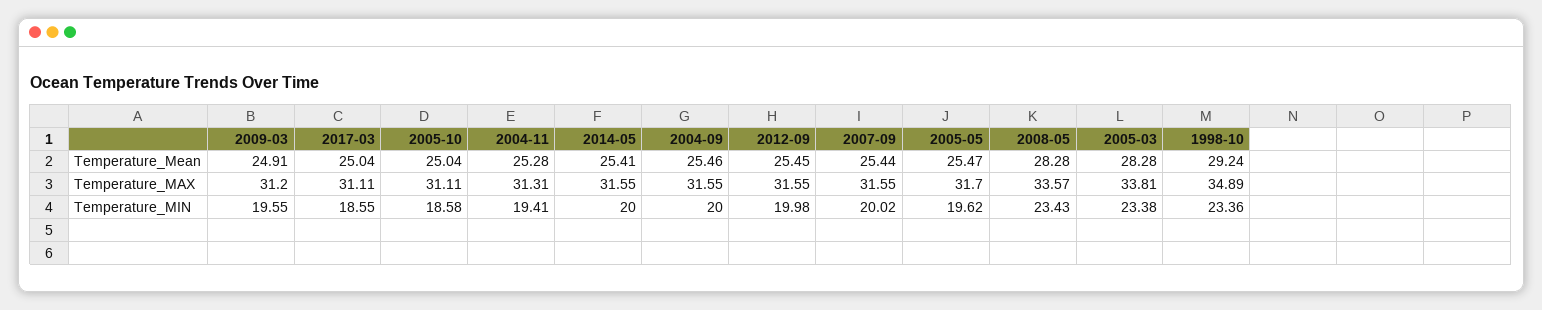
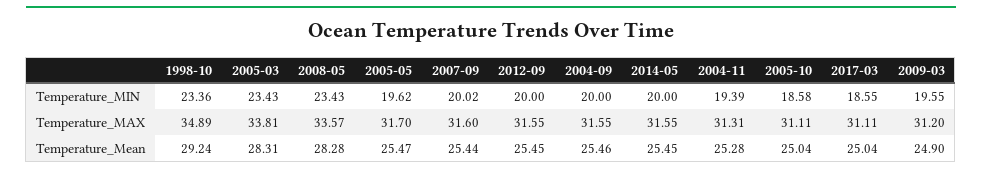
2009-03, Temperature_Mean: 24.91 -> 24.9
2014-05, Temperature_Mean: 25.41 -> 25.45
2005-03, Temperature_Mean: 28.28 -> 28.31
2007-09, Temperature_MAX: 31.55 -> 31.6
2004-11, Temperature_MIN: 19.41 -> 19.39
2012-09, Temperature_MIN: 19.98 -> 20
2005-03, Temperature_MIN: 23.38 -> 23.43

